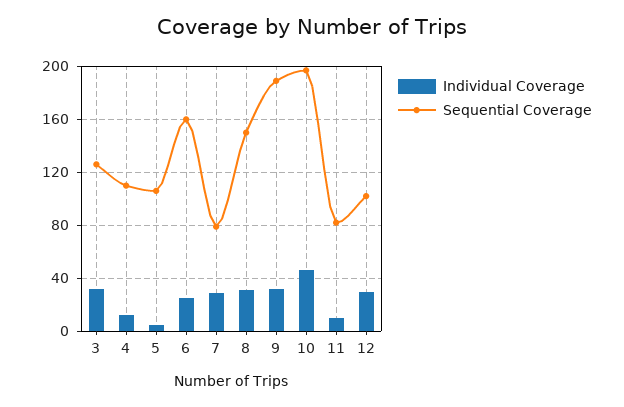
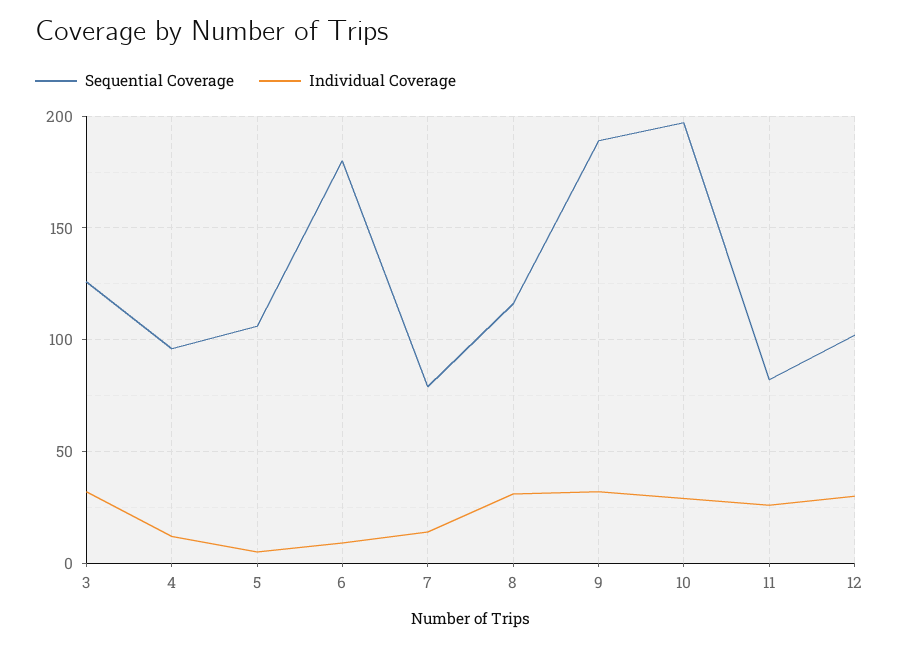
Sequential Coverage, 4: 110 -> 95
Individual Coverage, 6: 25 -> 10
Sequential Coverage, 6: 160 -> 180
Individual Coverage, 7: 30 -> 15
Sequential Coverage, 8: 150 -> 115
Individual Coverage, 10: 45 -> 30
Individual Coverage, 11: 10 -> 25

